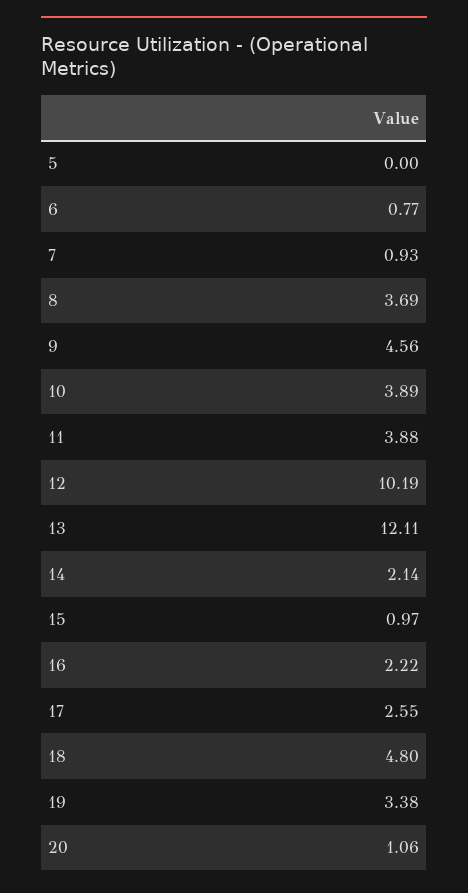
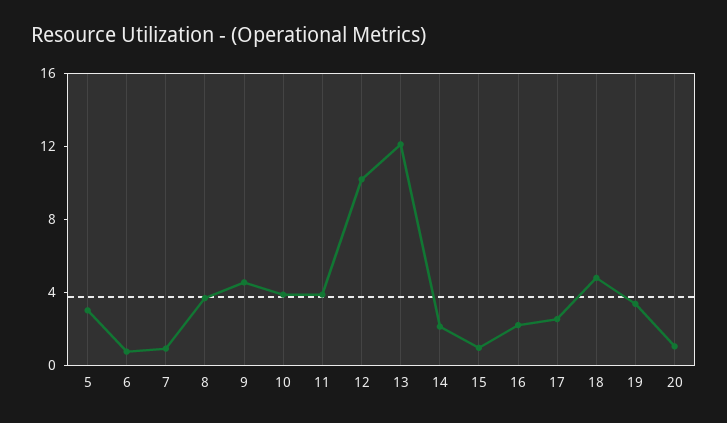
5: 0 -> 3

